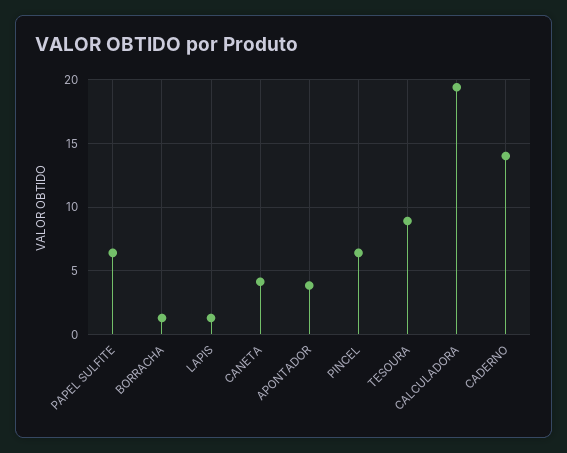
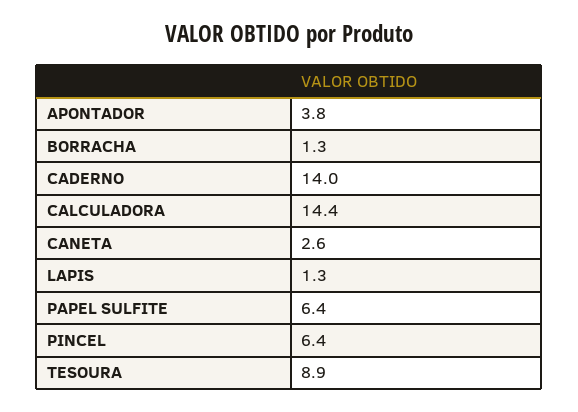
CANETA: 4 -> 2.6
CALCULADORA: 19.5 -> 14.4

